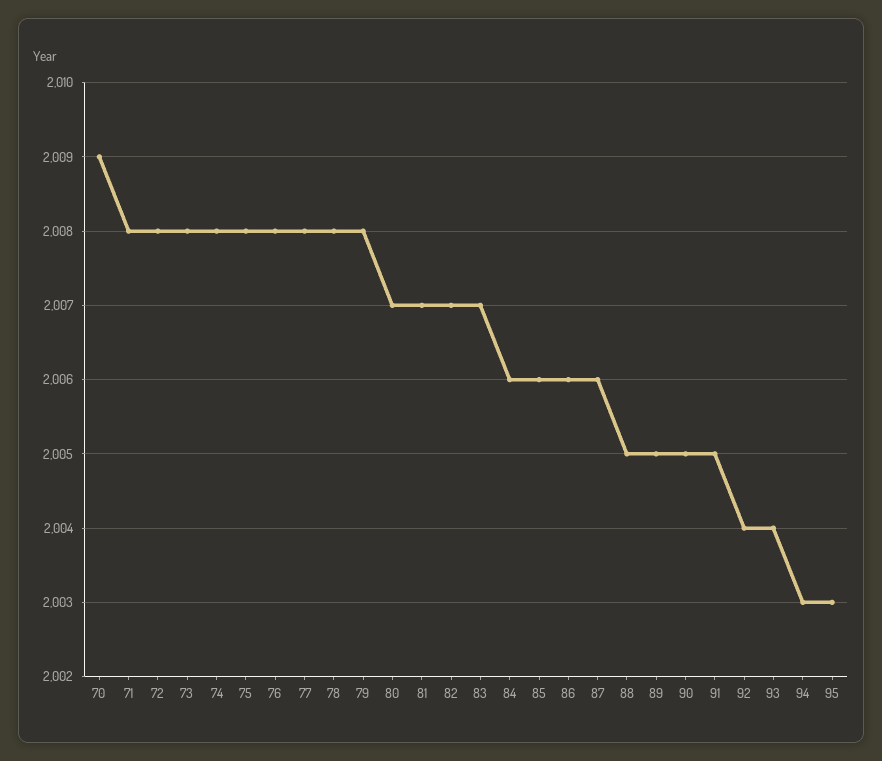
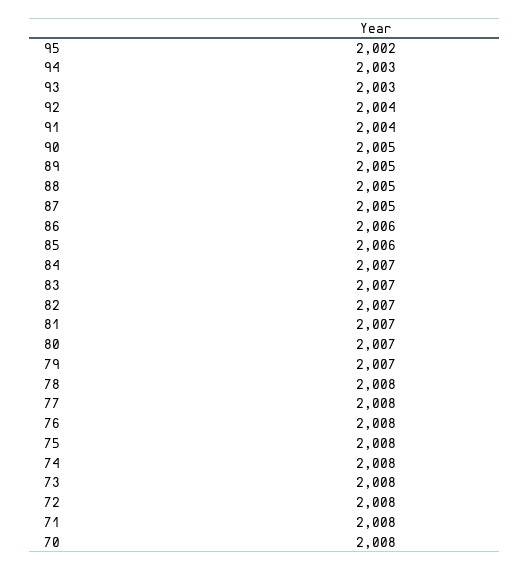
70: 2009 -> 2008
79: 2008 -> 2007
84: 2006 -> 2007
87: 2006 -> 2005
91: 2005 -> 2004
93: 2004 -> 2003
95: 2003 -> 2002

